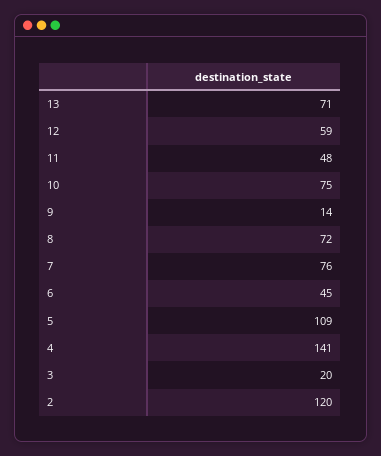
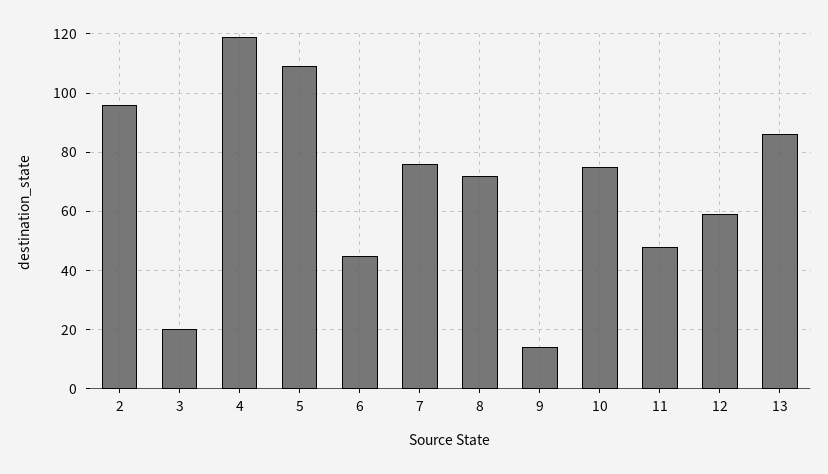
13: 71 -> 85
4: 141 -> 120
2: 120 -> 95

